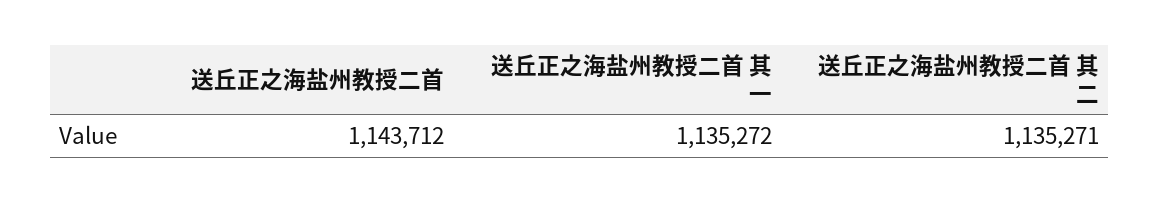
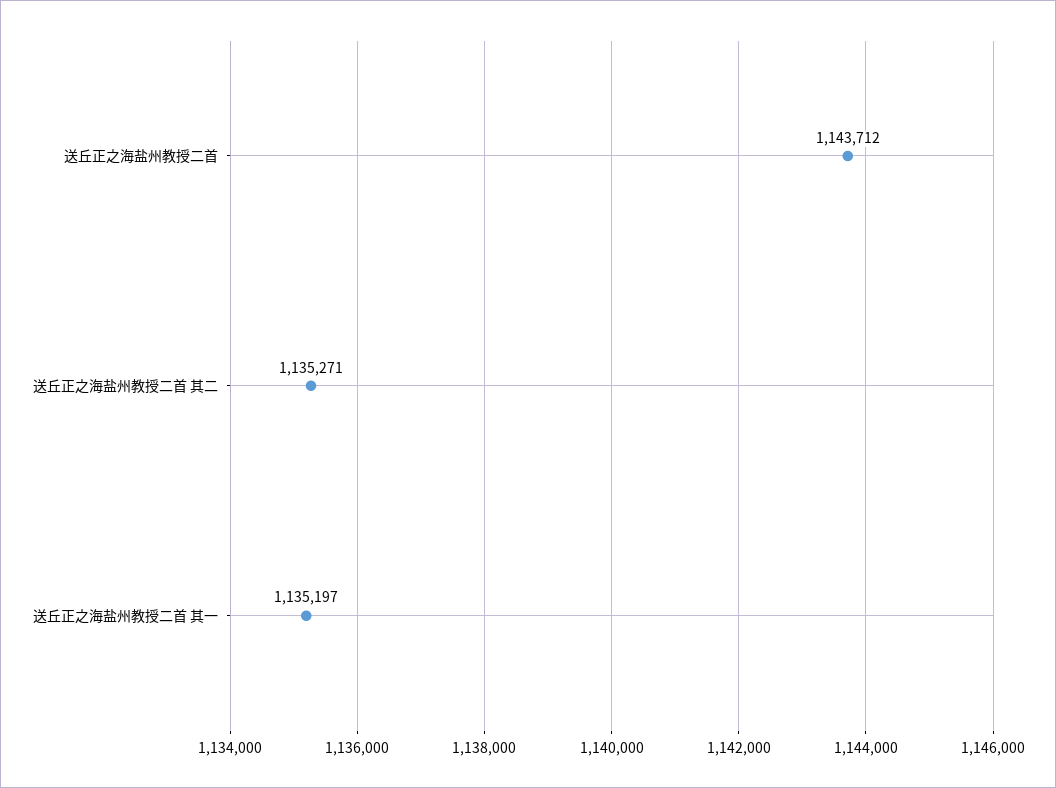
送丘正之海盐州教授二首 其一: 1135272 -> 1135197

